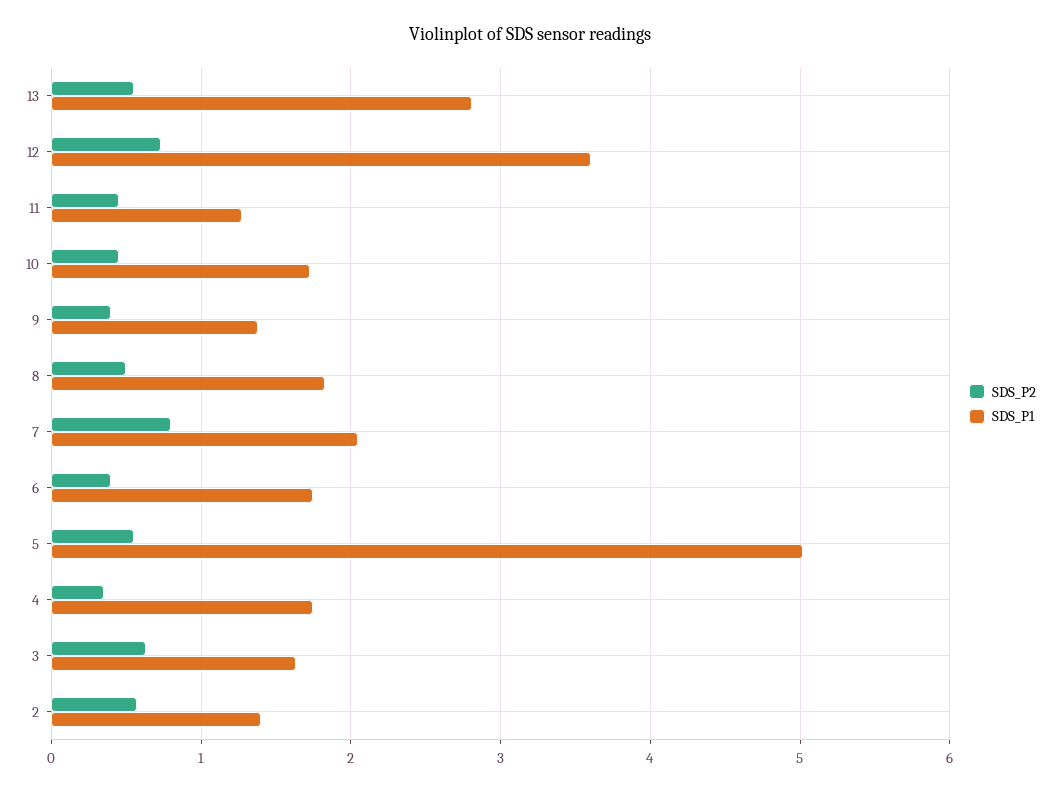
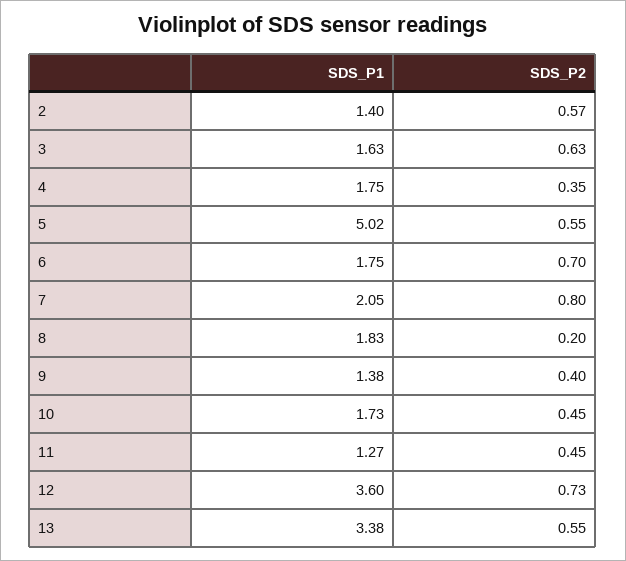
SDS_P1, 13: 2.8 -> 3.38
SDS_P2, 8: 0.5 -> 0.2
SDS_P2, 6: 0.4 -> 0.7

